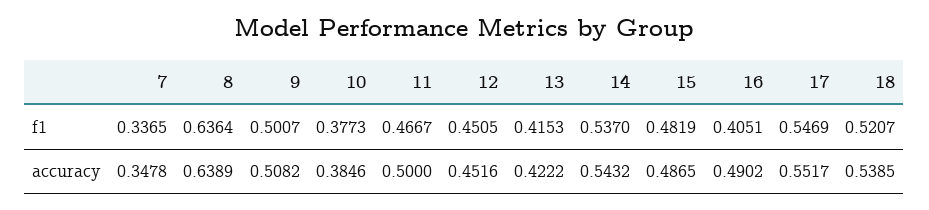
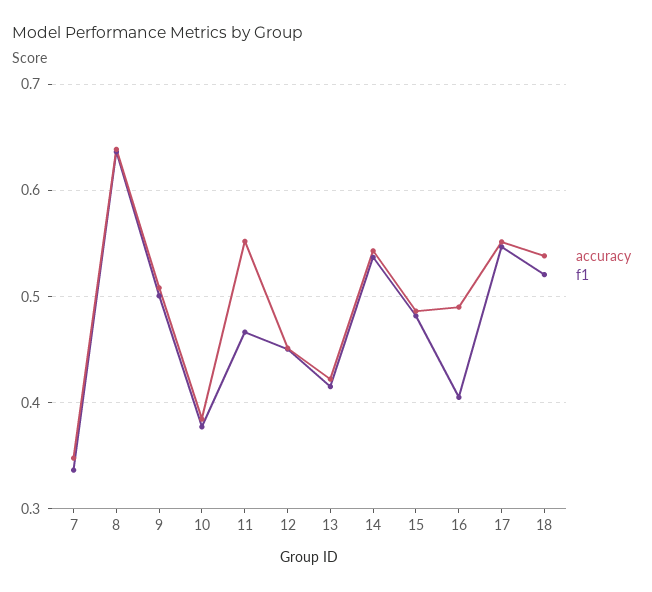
accuracy, 11: 0.5 -> 0.55

